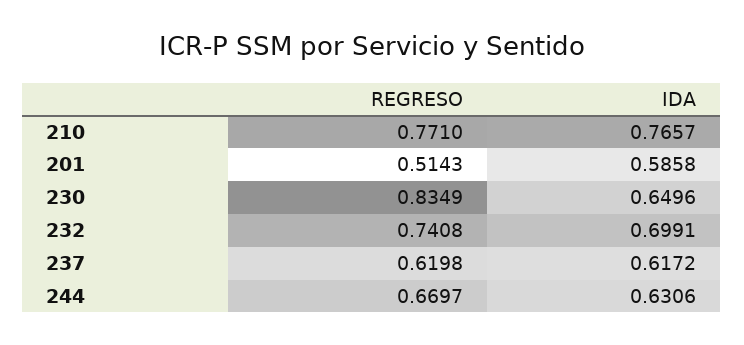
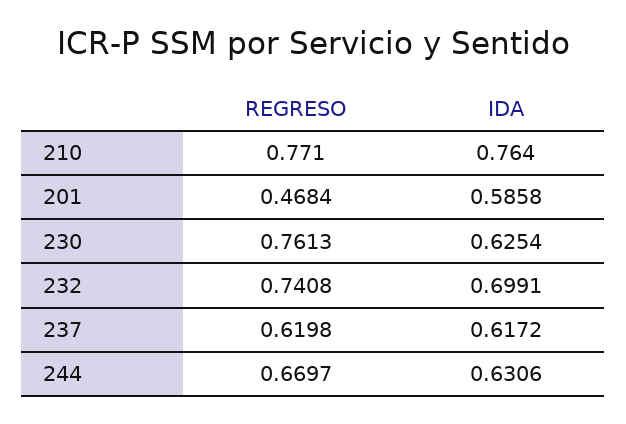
IDA, 210: 0.7657 -> 0.764
REGRESO, 201: 0.5143 -> 0.4684
REGRESO, 230: 0.8349 -> 0.7613
IDA, 230: 0.6496 -> 0.6254

